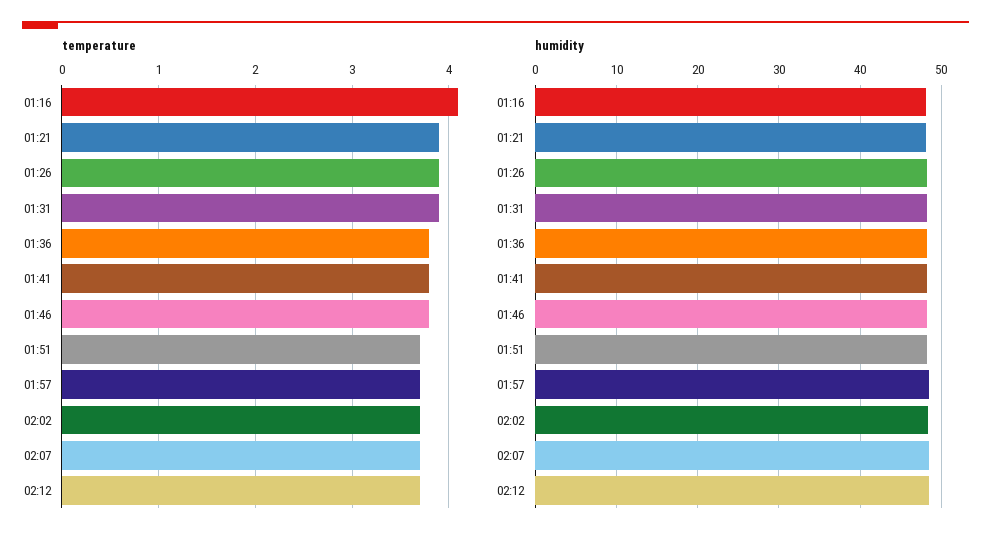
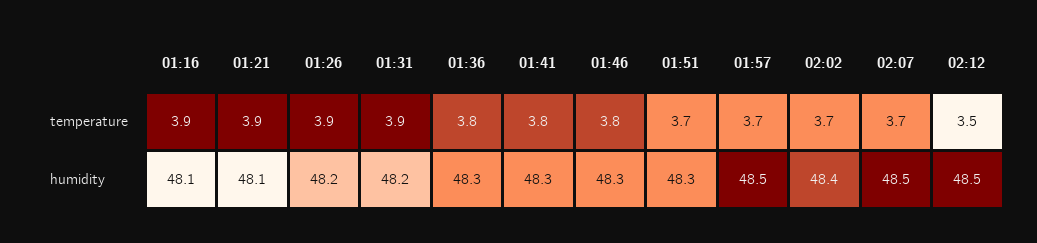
temperature, 01:16: 4.1 -> 3.9
temperature, 02:12: 3.7 -> 3.5

